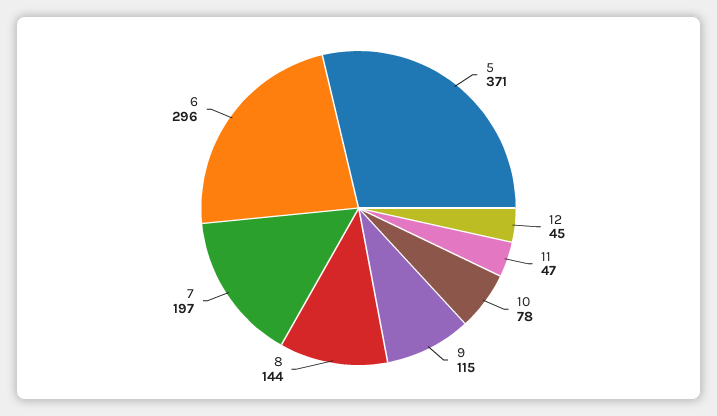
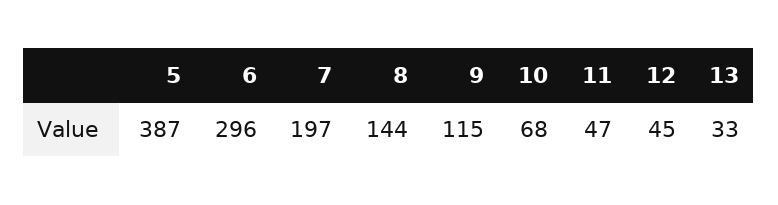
5: 371 -> 387
10: 78 -> 68
13: none -> 33

